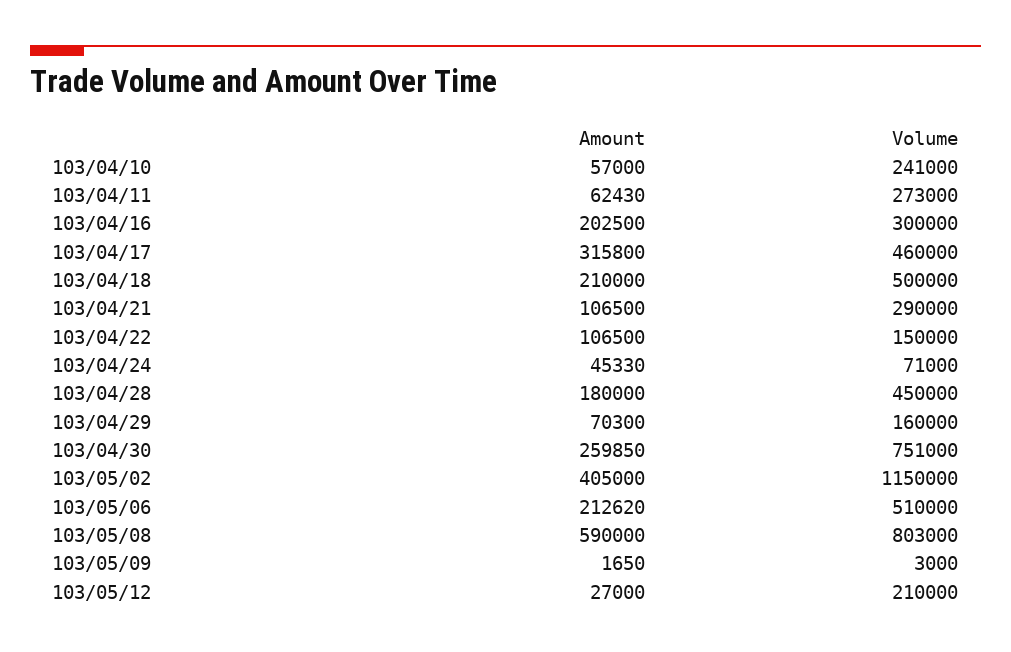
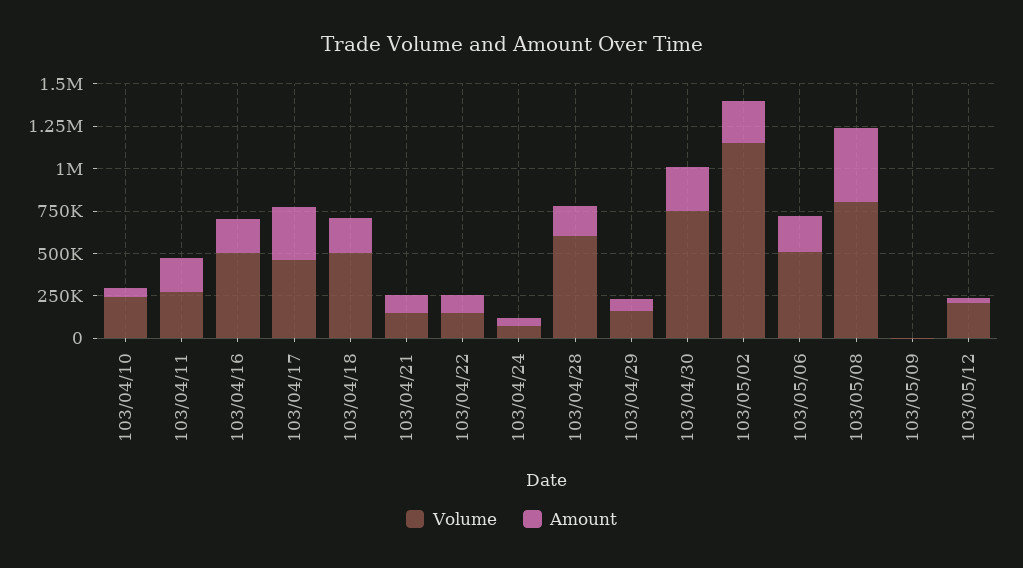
Amount, 103/04/11: 62430 -> 200000
Volume, 103/04/16: 300000 -> 500000
Volume, 103/04/21: 290000 -> 150000
Volume, 103/04/28: 450000 -> 600000
Amount, 103/05/02: 405000 -> 250000
Amount, 103/05/08: 590000 -> 450000

